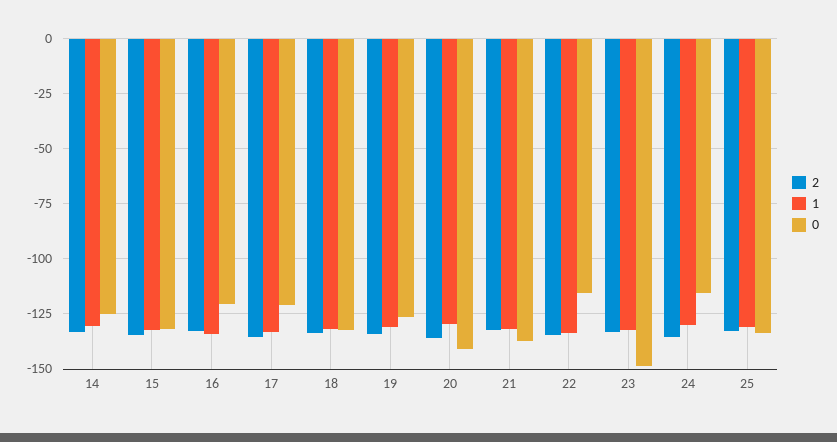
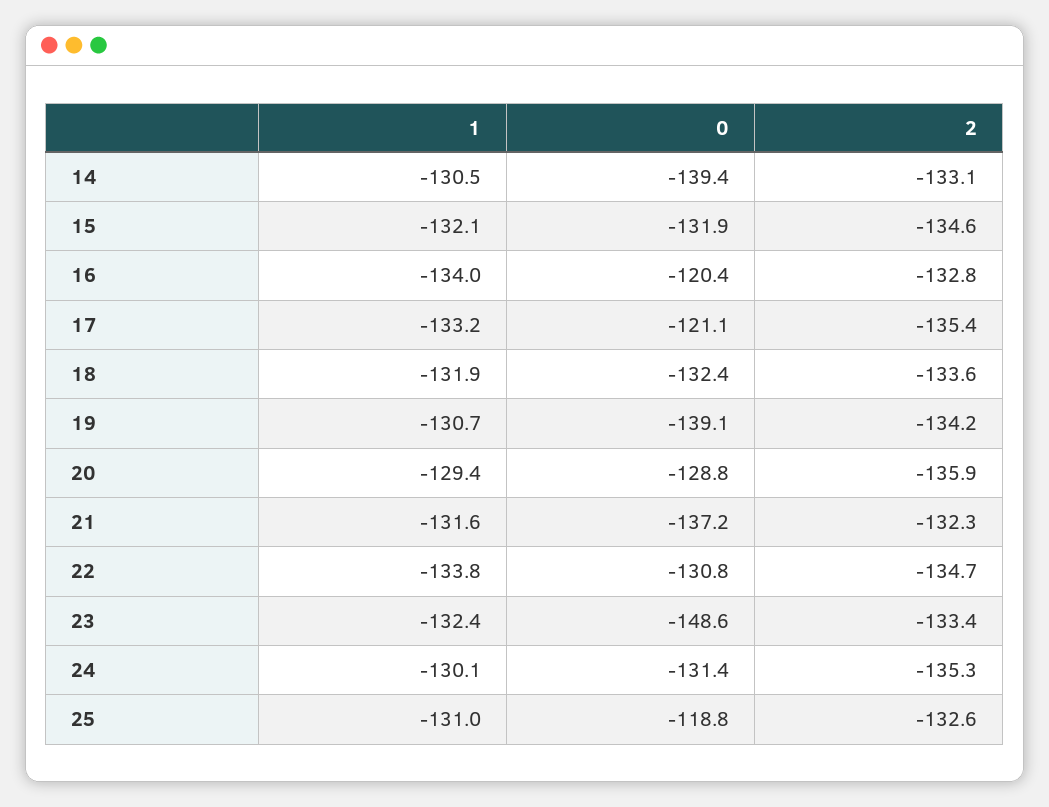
0, 14: -125 -> -139.4
0, 19: -125 -> -139.1
0, 20: -140 -> -128.8
0, 22: -115 -> -130.8
0, 24: -115 -> -131.4
0, 25: -135 -> -118.8

